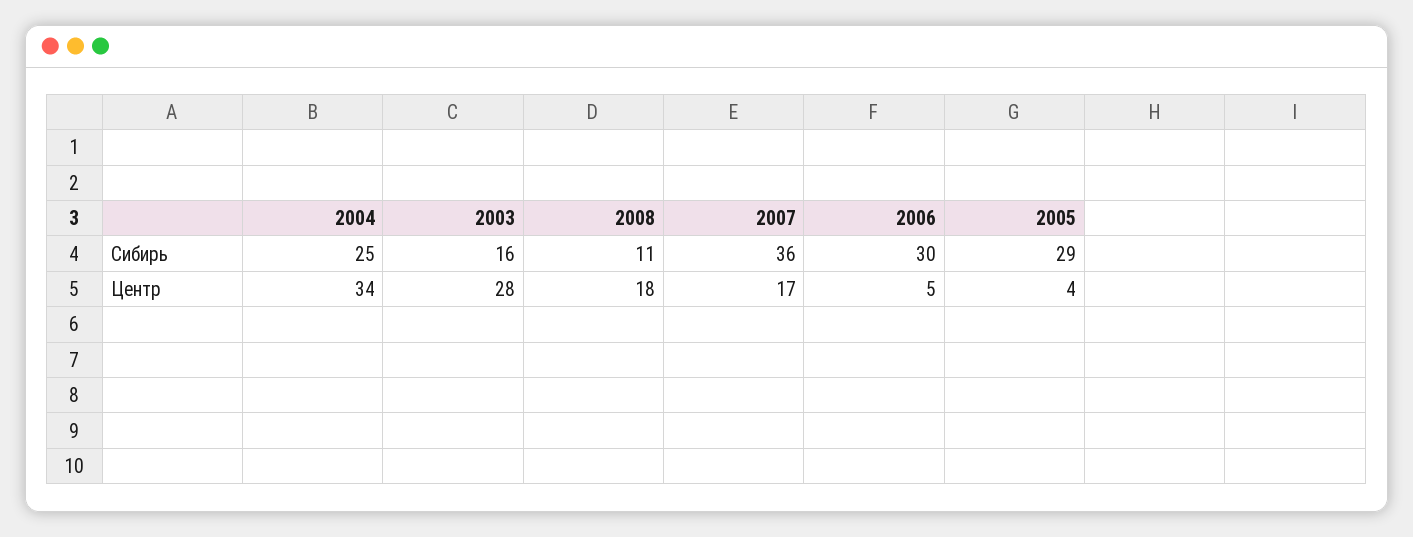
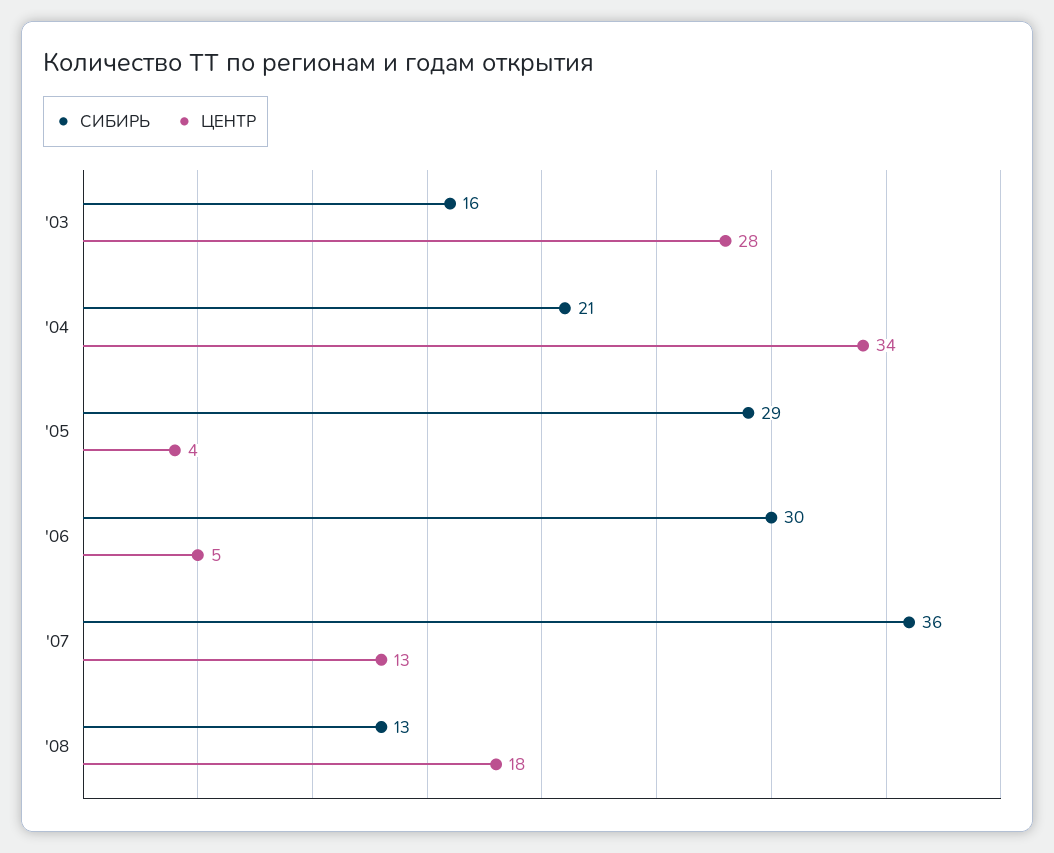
Сибирь, 2004: 25 -> 21
Сибирь, 2008: 11 -> 13
Центр, 2007: 17 -> 13

